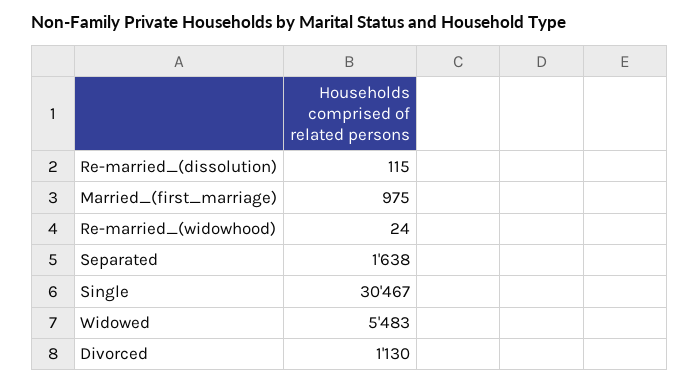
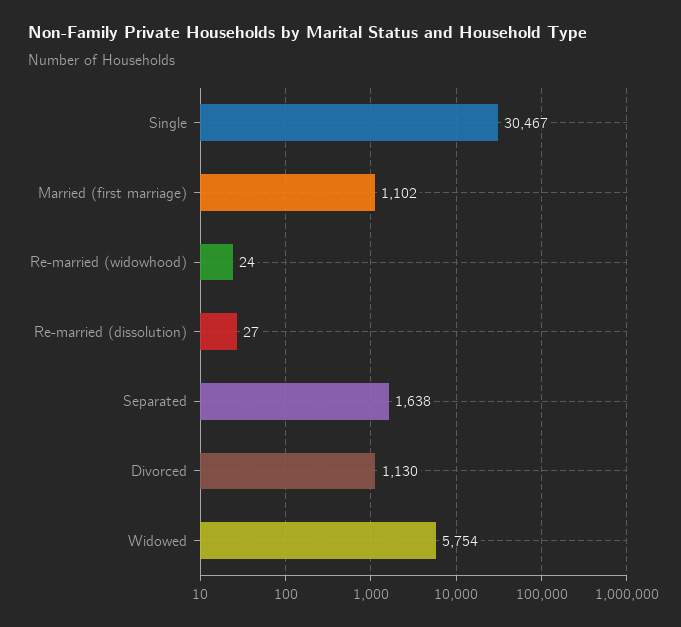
Re-married_(dissolution): 115 -> 27
Married_(first_marriage): 975 -> 1102
Widowed: 5483 -> 5754

